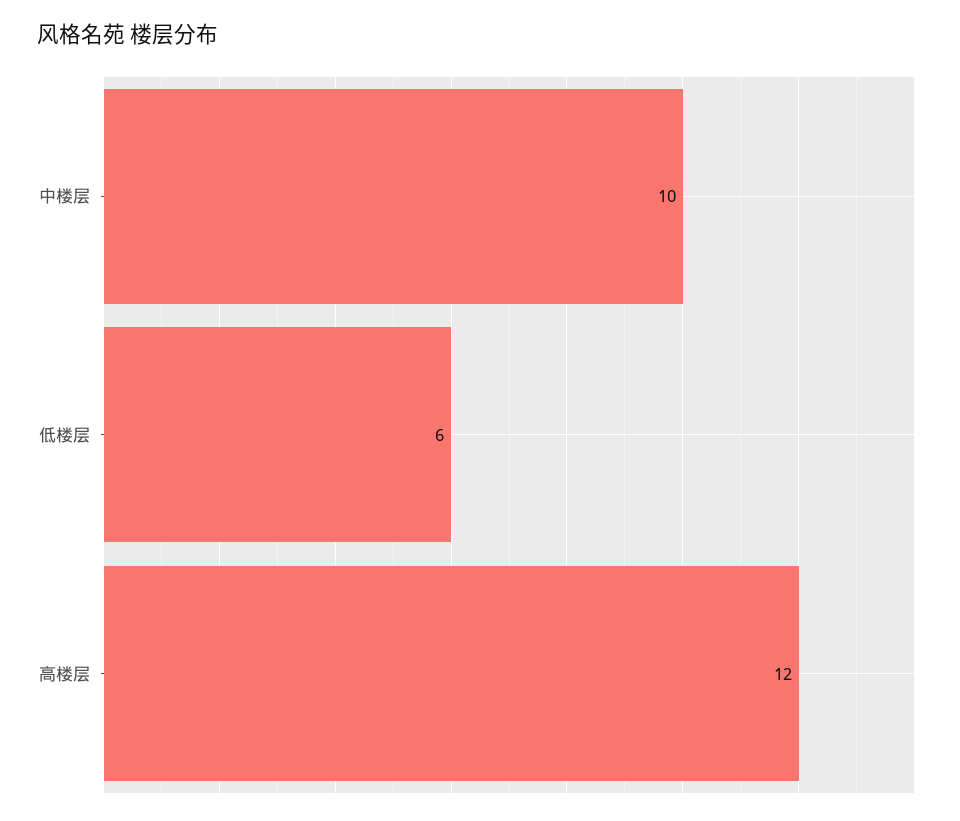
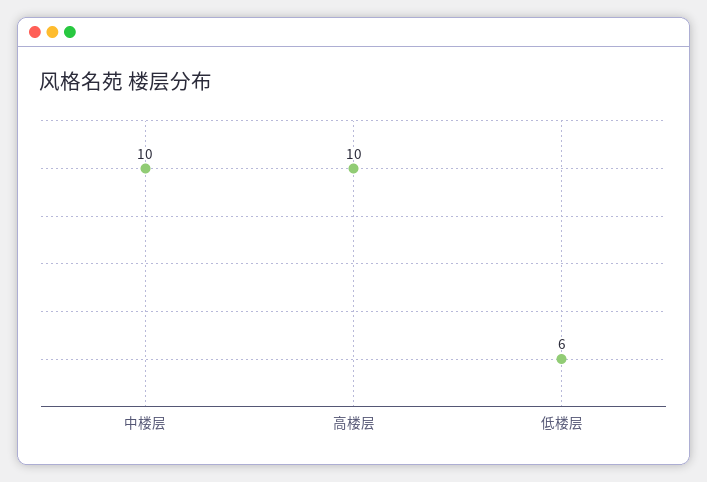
高楼层: 12 -> 10

